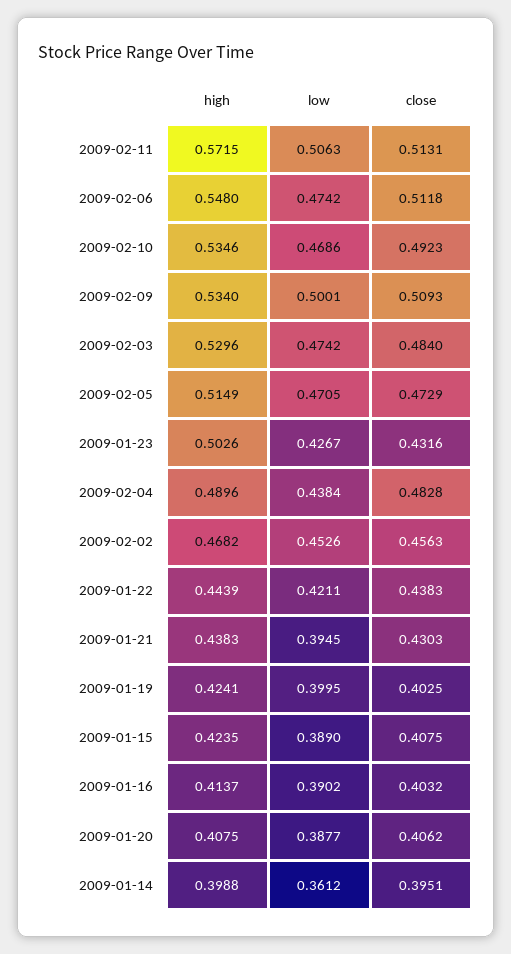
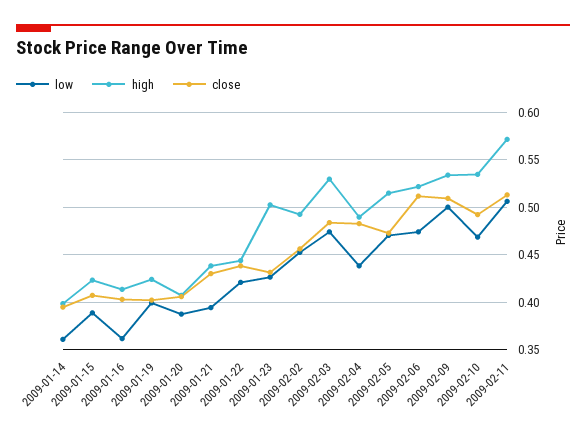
high, 2009-02-06: 0.548 -> 0.52
high, 2009-02-02: 0.4682 -> 0.49
low, 2009-01-16: 0.3902 -> 0.36

